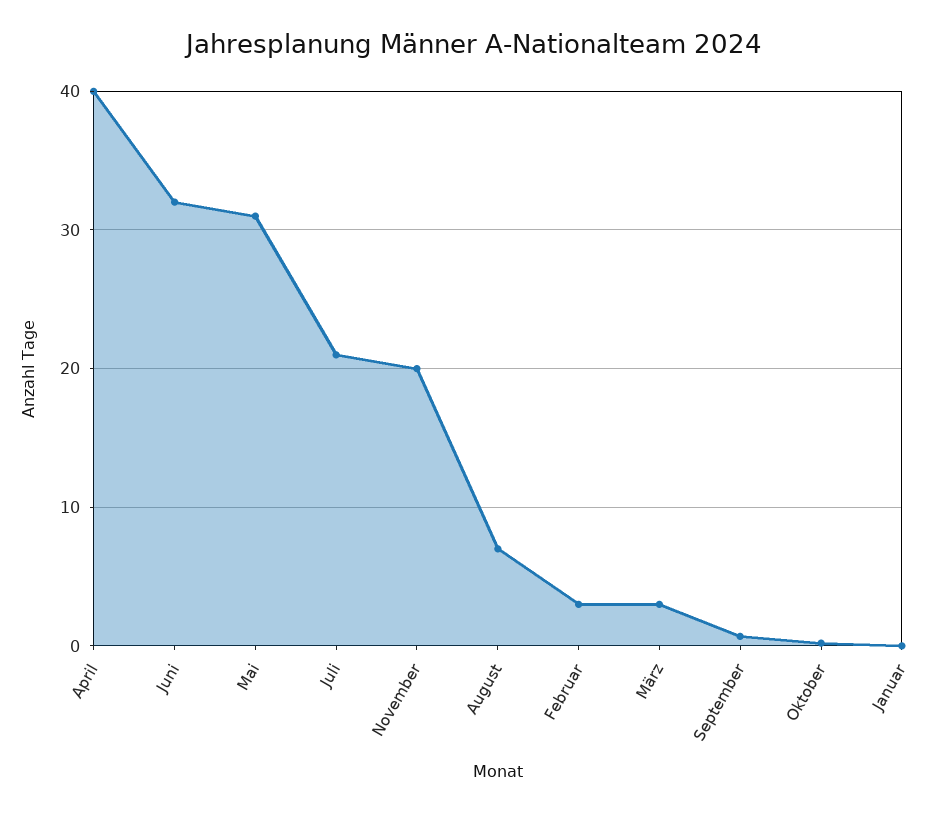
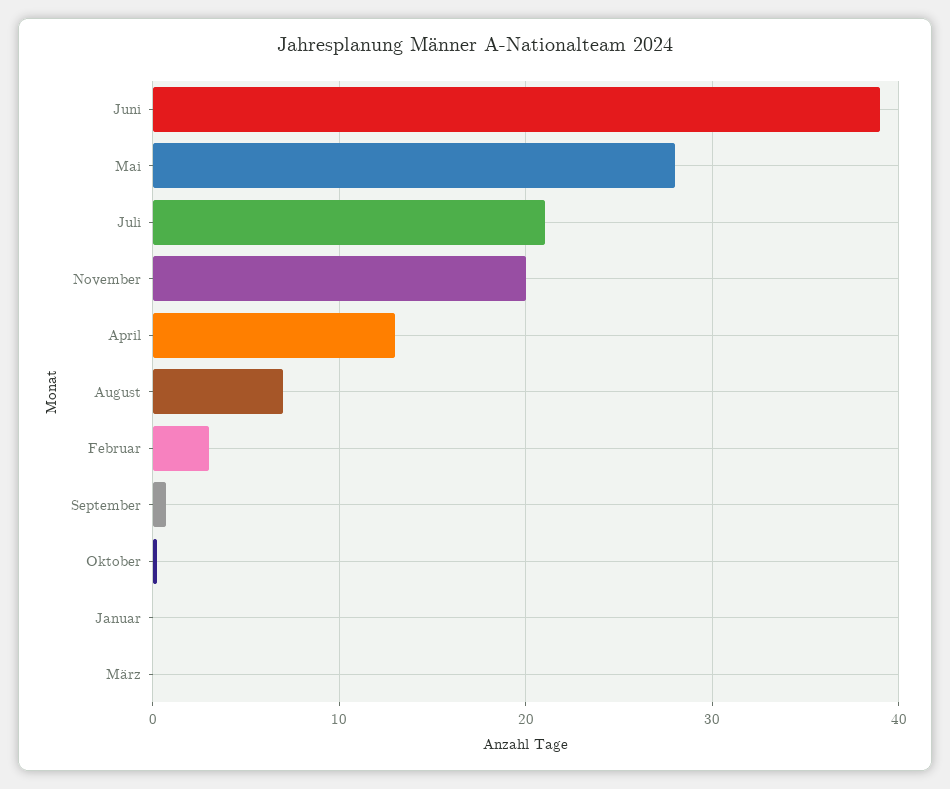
April: 40 -> 13
Juni: 32 -> 39
Mai: 31 -> 28
März: 3 -> 0

